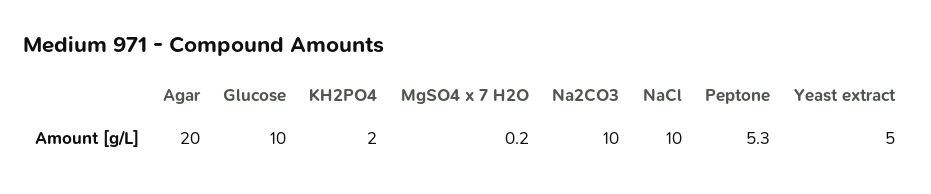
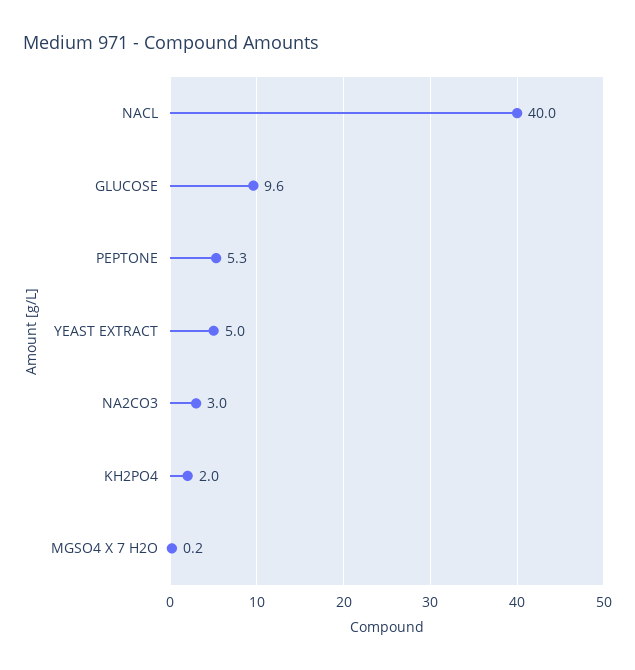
Agar: 20 -> none
Glucose: 10 -> 9.6
Na2CO3: 10 -> 3
NaCl: 10 -> 40

